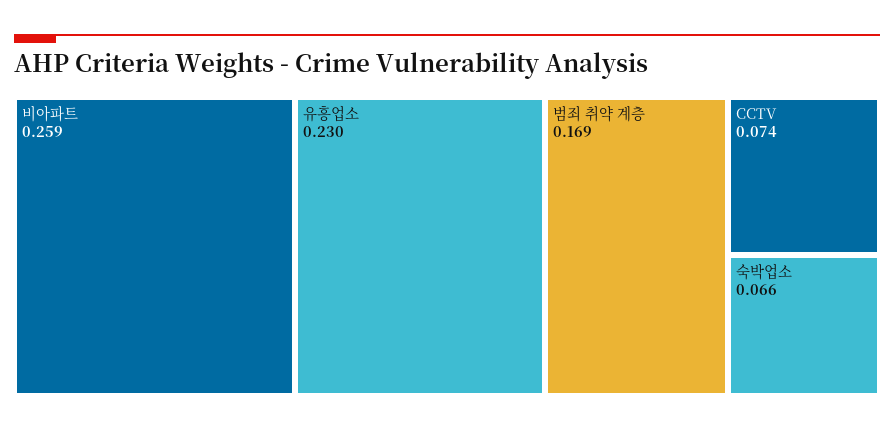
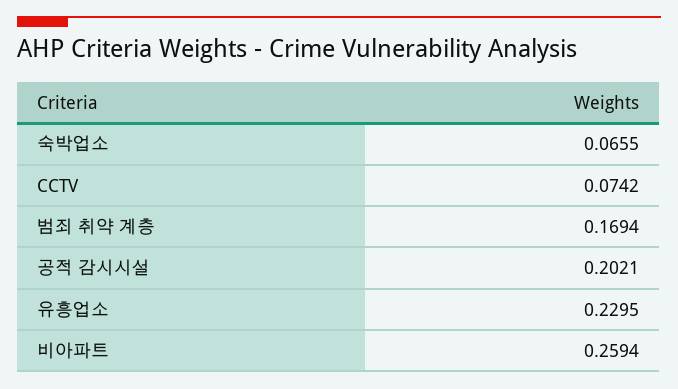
공적 감시시설: none -> 0.2021

